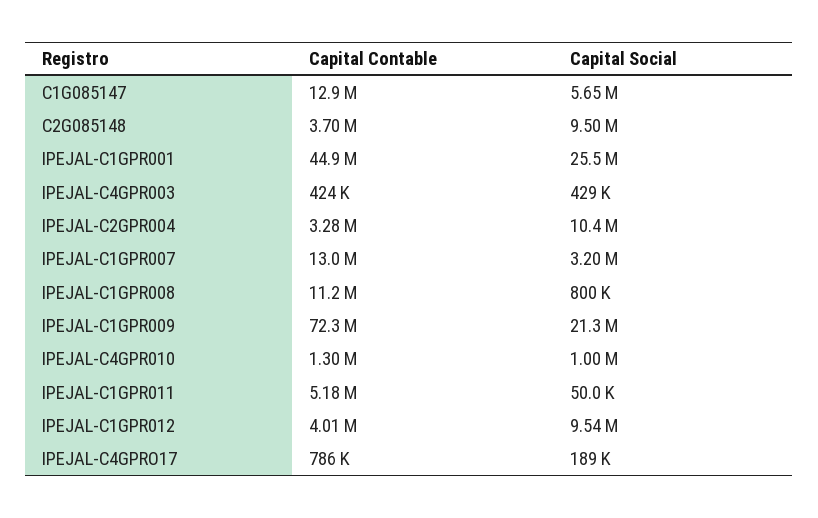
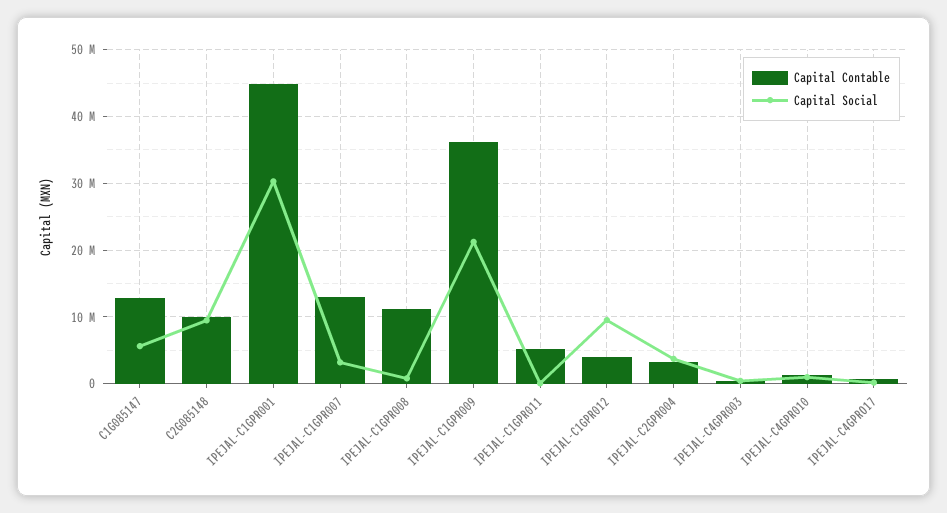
Capital Contable, C2G085148: 3700000 -> 10000000
Capital Social, IPEJAL-C1GPR001: 25500000 -> 30000000
Capital Social, IPEJAL-C2GPR004: 10400000 -> 4000000
Capital Contable, IPEJAL-C1GPR009: 72300000 -> 36000000

